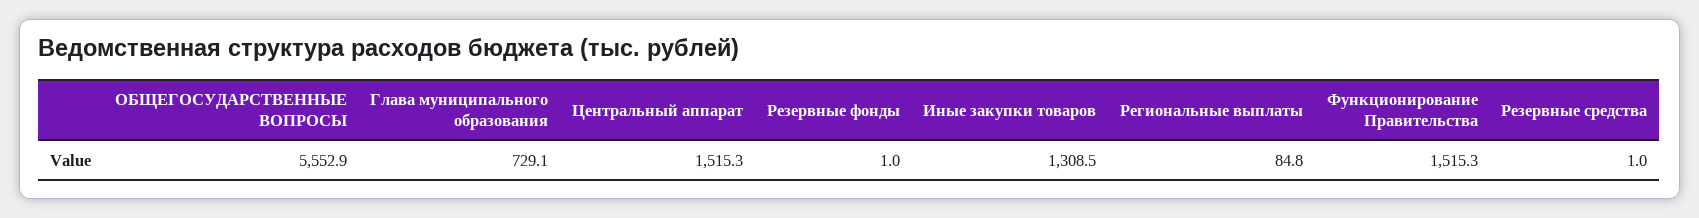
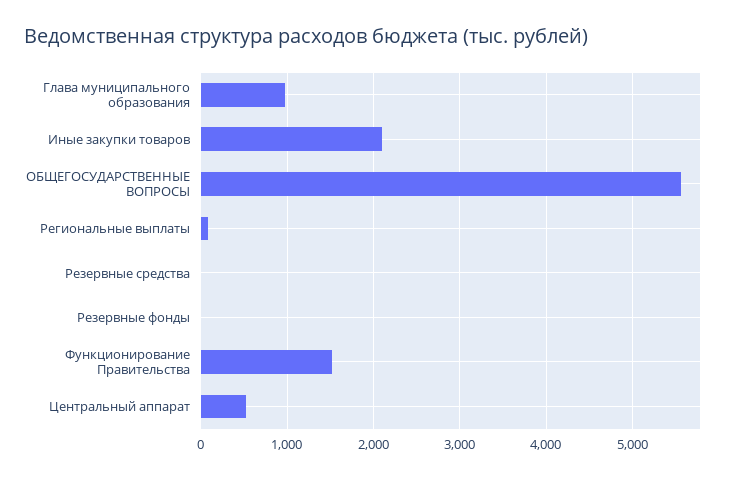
Глава муниципального образования: 729.1 -> 1000
Центральный аппарат: 1515.3 -> 500
Иные закупки товаров: 1308.5 -> 2100

